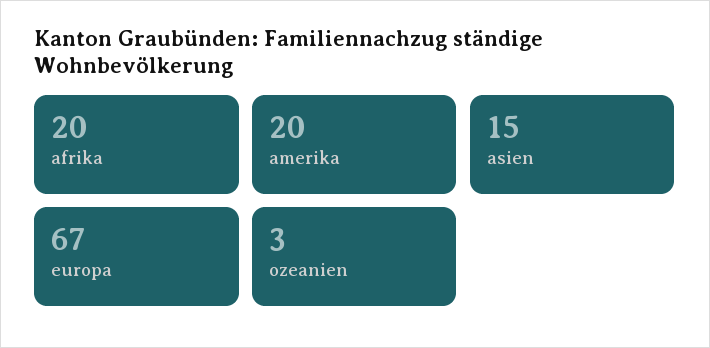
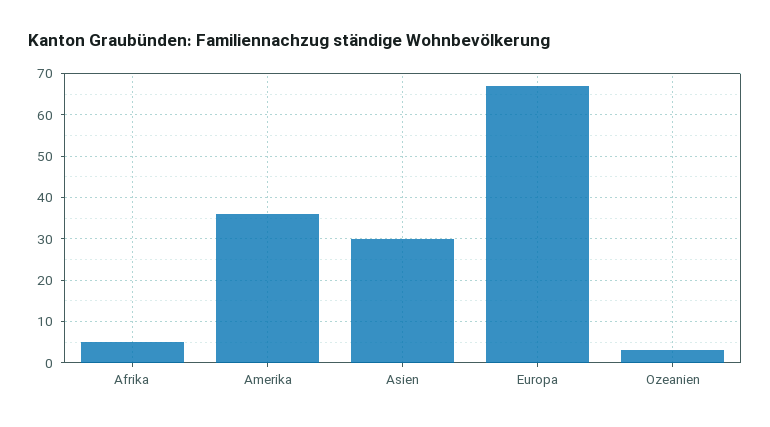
afrika: 20 -> 5
amerika: 20 -> 35
asien: 15 -> 30

